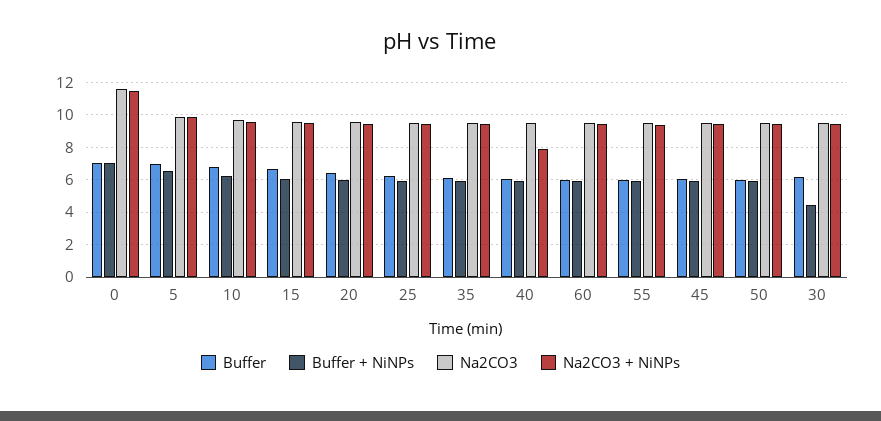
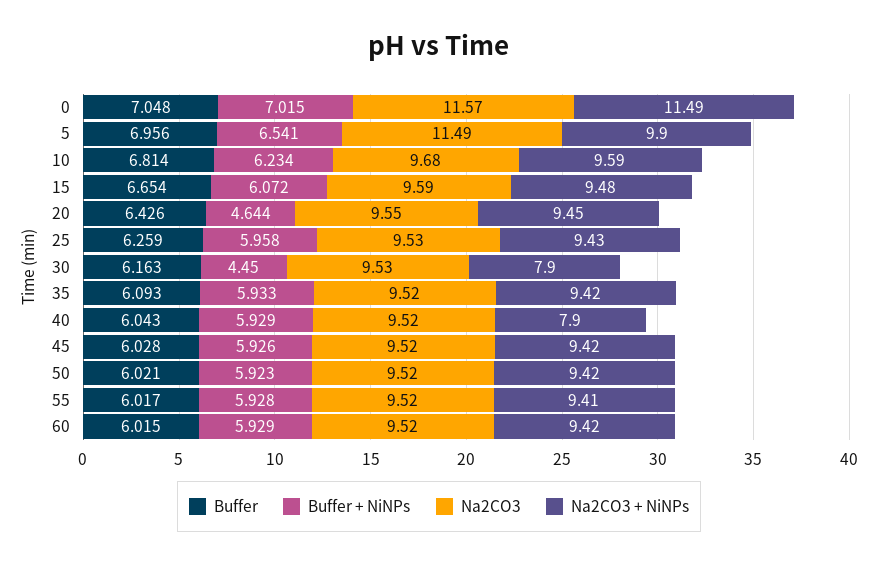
Na2CO3, 5: 10 -> 11.49
Buffer + NiNPs, 20: 6 -> 4.644
Na2CO3 + NiNPs, 30: 9.5 -> 7.9

